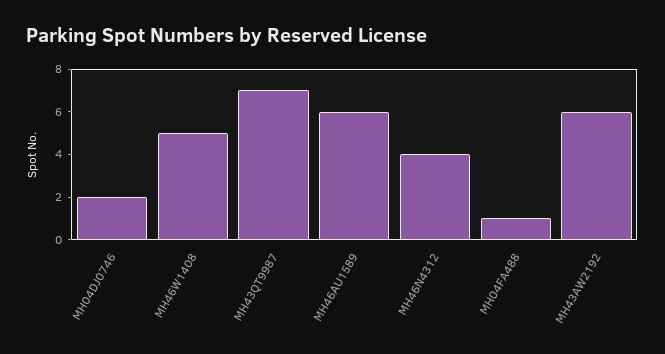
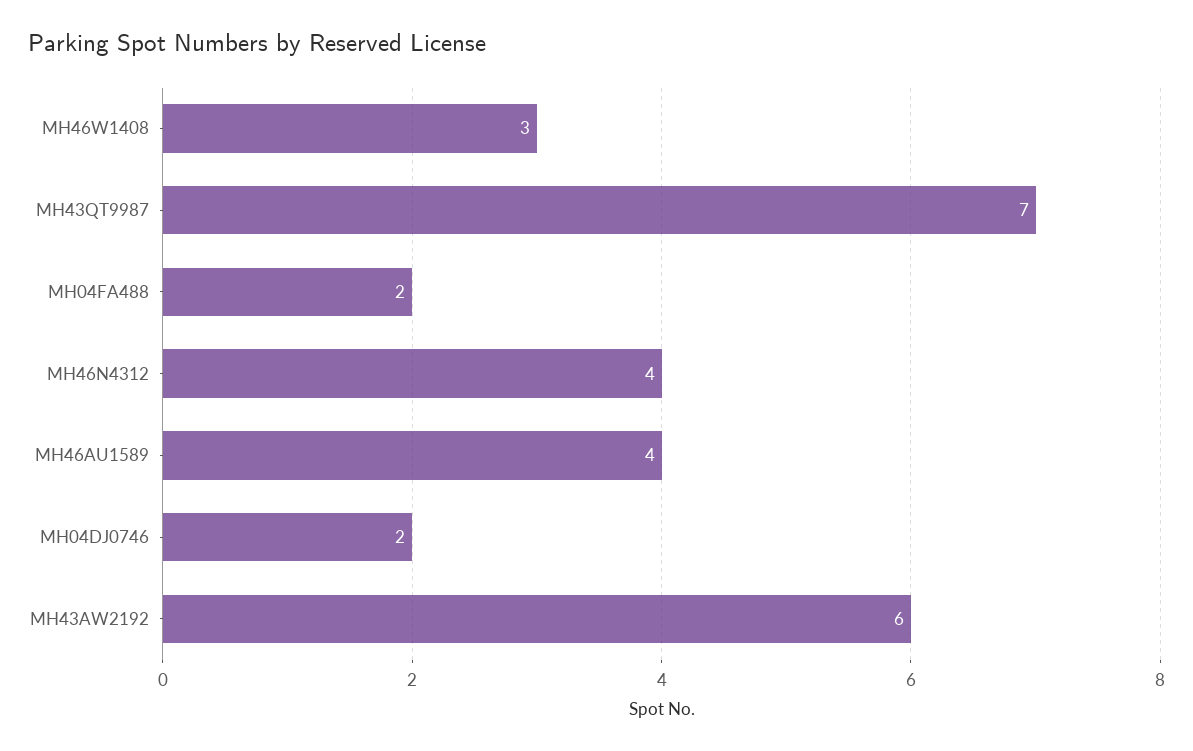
MH46W1408: 5 -> 3
MH46AU1589: 6 -> 4
MH04FA488: 1 -> 2

